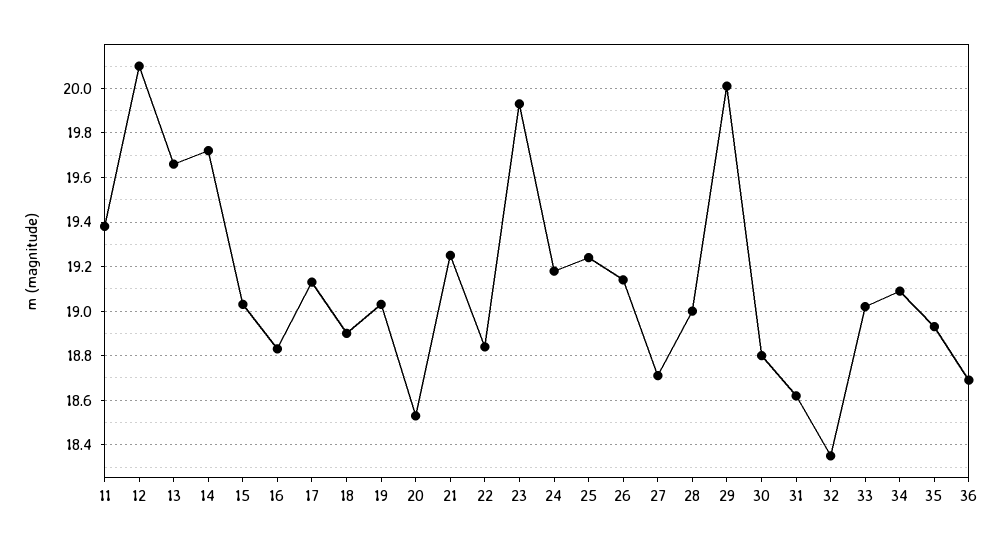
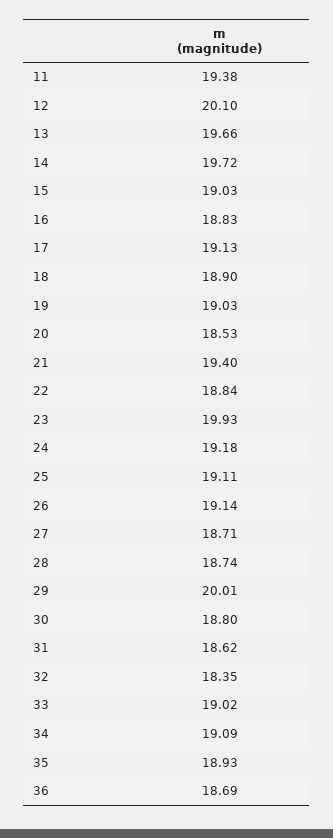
21: 19.25 -> 19.4
25: 19.25 -> 19.11
28: 19 -> 18.74

